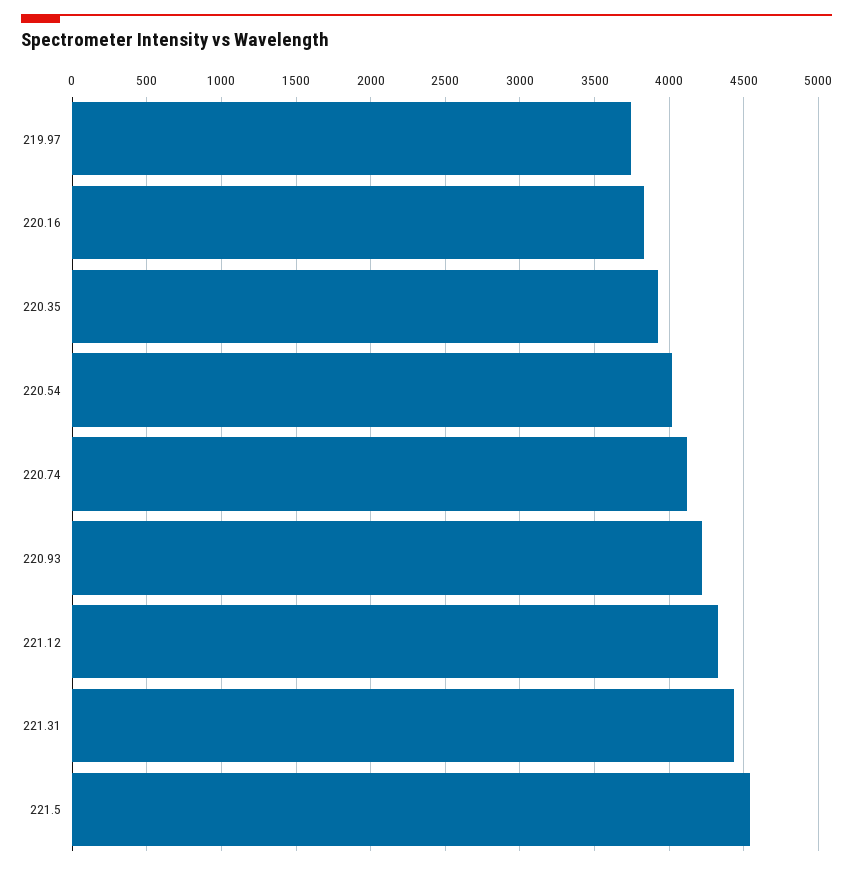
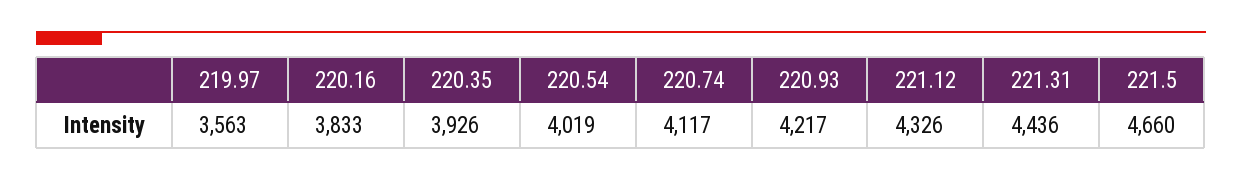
219.97: 3750 -> 3563
221.5: 4550 -> 4660

